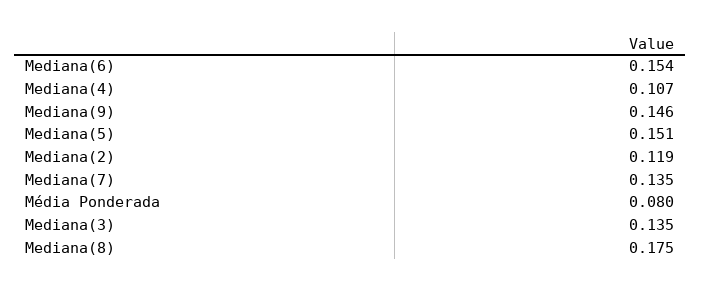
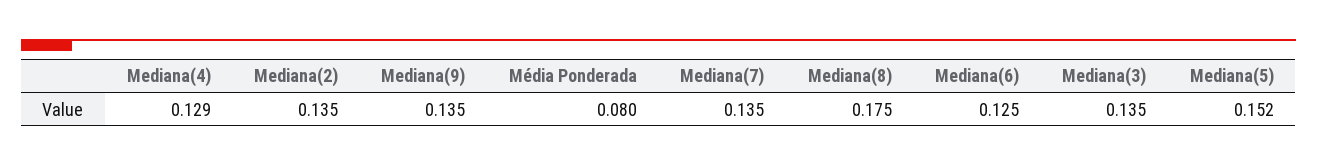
Mediana(6): 0.154 -> 0.125
Mediana(4): 0.107 -> 0.129
Mediana(9): 0.146 -> 0.135
Mediana(5): 0.151 -> 0.152
Mediana(2): 0.119 -> 0.135

